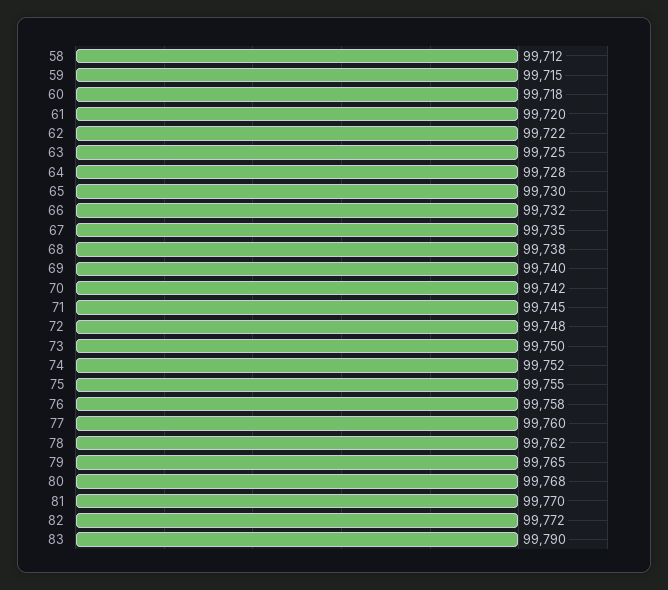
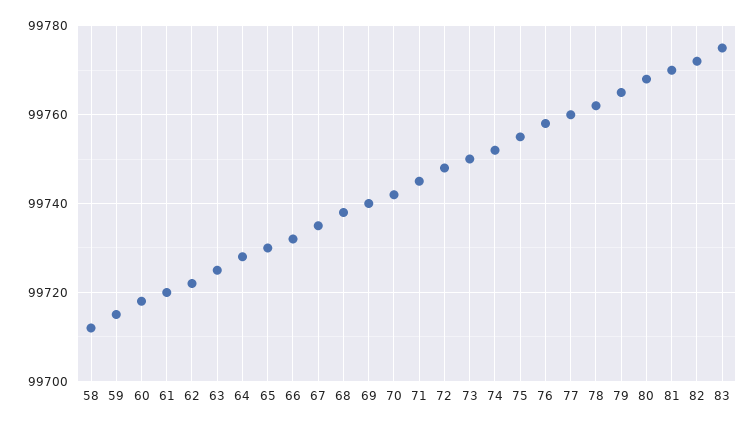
83: 99790 -> 99775

